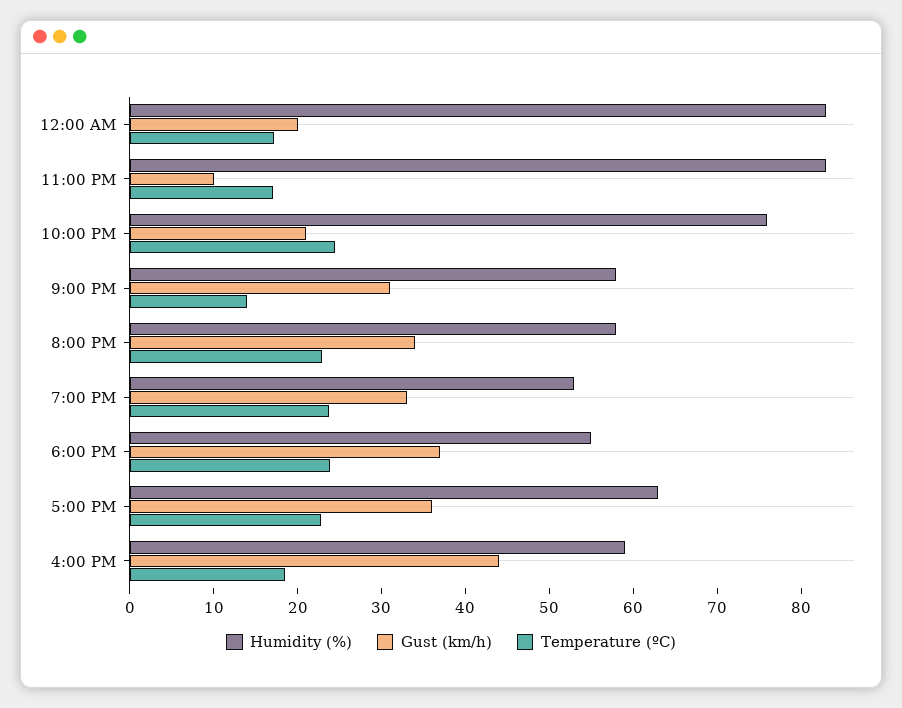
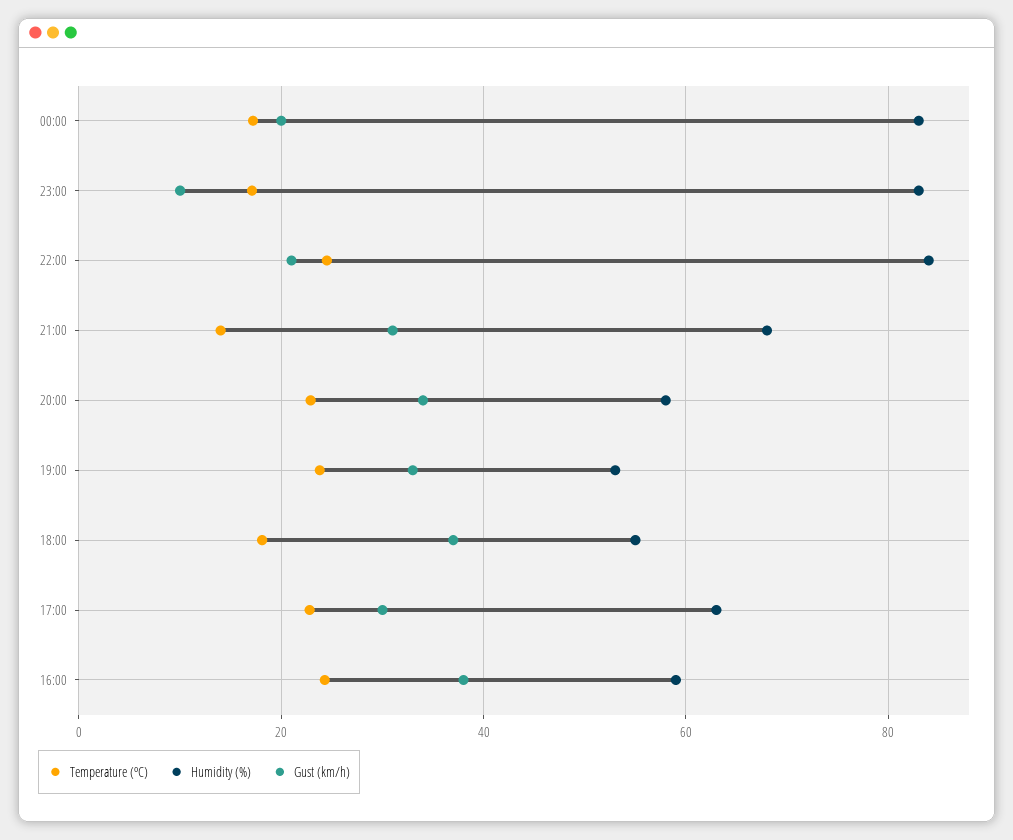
Humidity (%), 10:00 PM: 76 -> 84
Humidity (%), 9:00 PM: 58 -> 68
Temperature (ºC), 6:00 PM: 24 -> 18
Gust (km/h), 5:00 PM: 36 -> 30
Gust (km/h), 4:00 PM: 44 -> 38
Temperature (ºC), 4:00 PM: 18 -> 24

